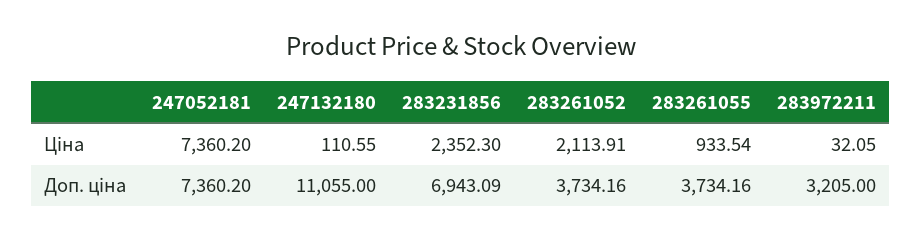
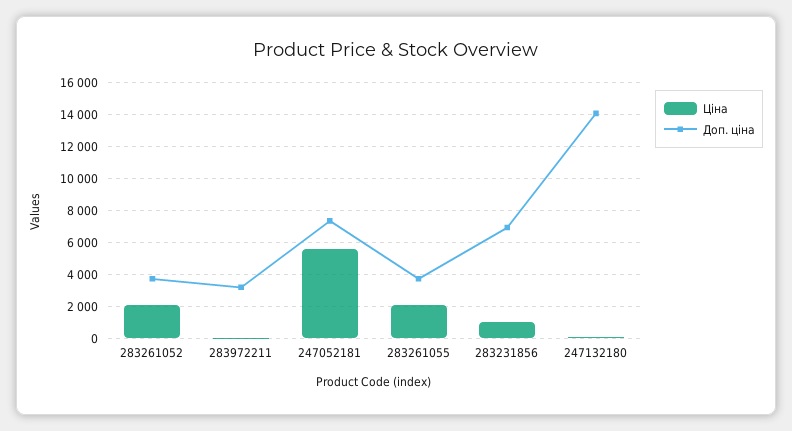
Ціна, 247052181: 7360.2 -> 5500
Ціна, 283231856: 2352.3 -> 1000
Ціна, 283261055: 933.54 -> 2000
Доп. ціна, 247132180: 11055 -> 14000

